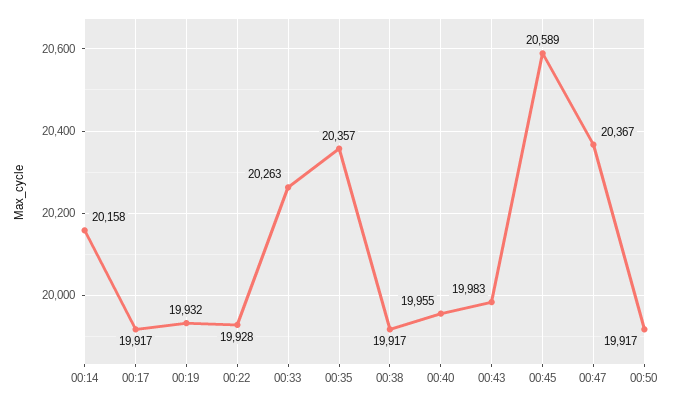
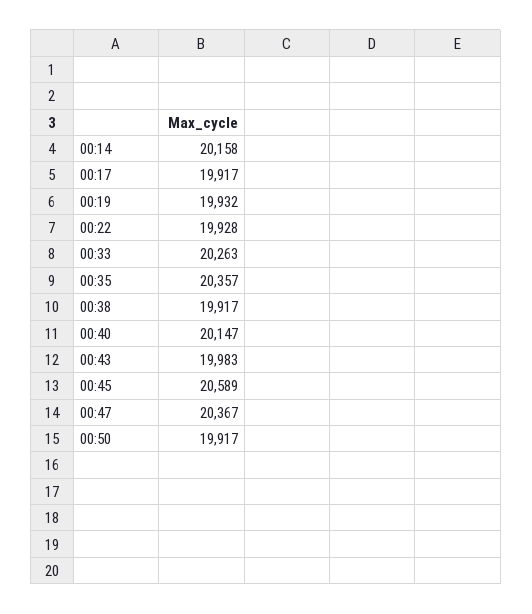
00:40: 19955 -> 20147

